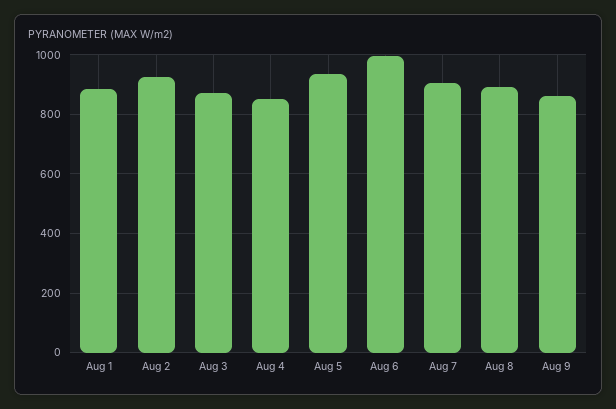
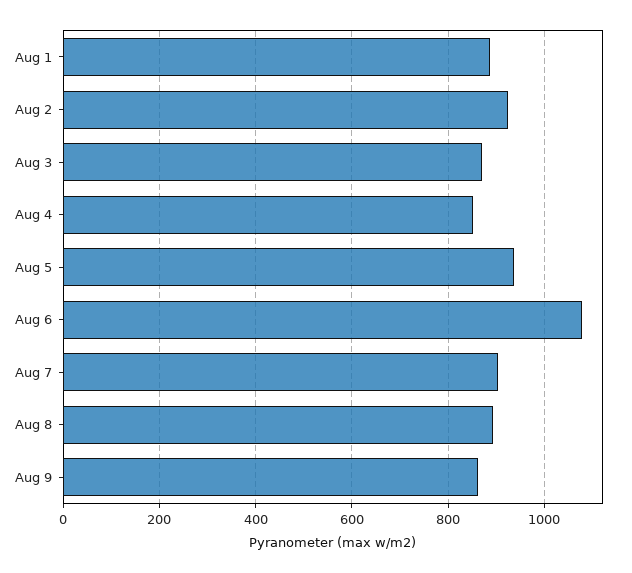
Aug 6: 1000 -> 1080

